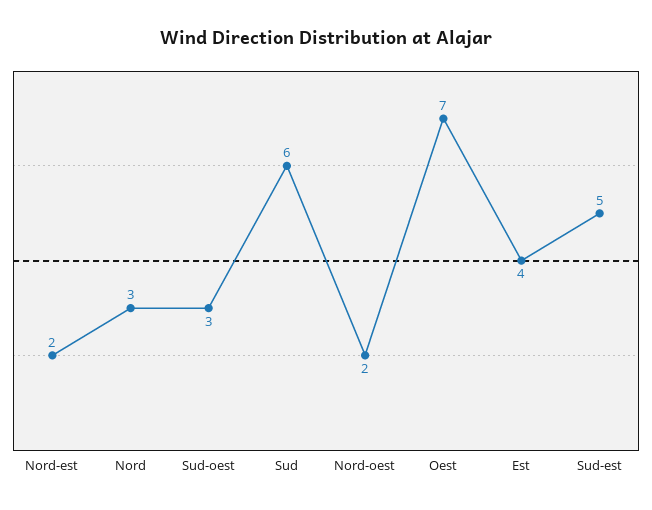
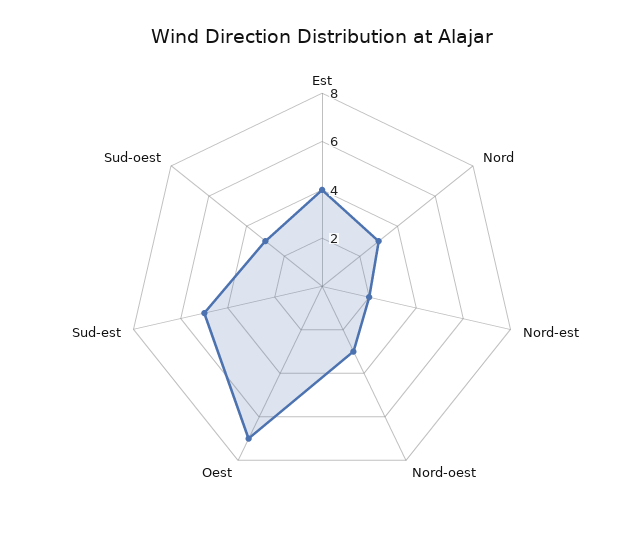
Sud: 6 -> none
Nord-oest: 2 -> 3

